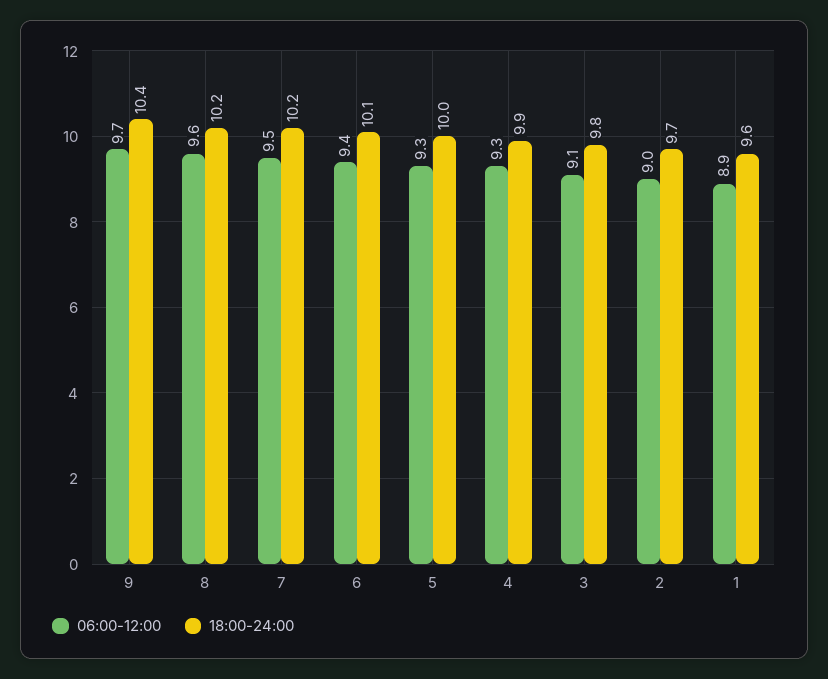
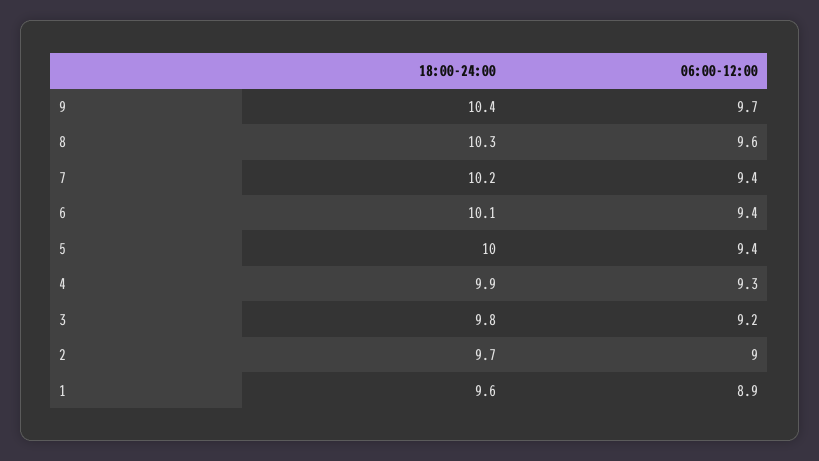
18:00-24:00, 8: 10.2 -> 10.3
06:00-12:00, 7: 9.5 -> 9.4
06:00-12:00, 5: 9.3 -> 9.4
06:00-12:00, 3: 9.1 -> 9.2

